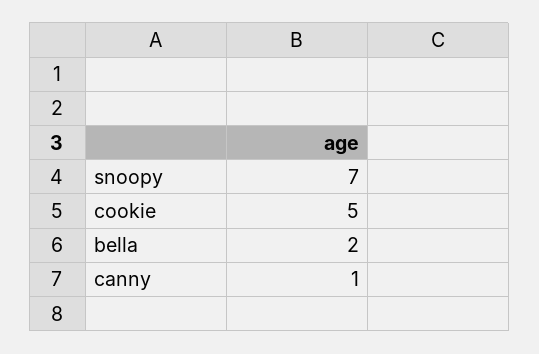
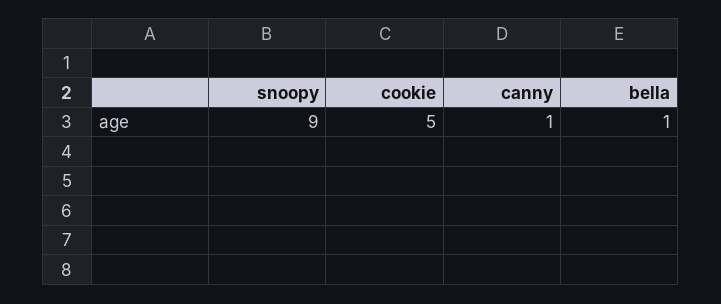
snoopy: 7 -> 9
bella: 2 -> 1

